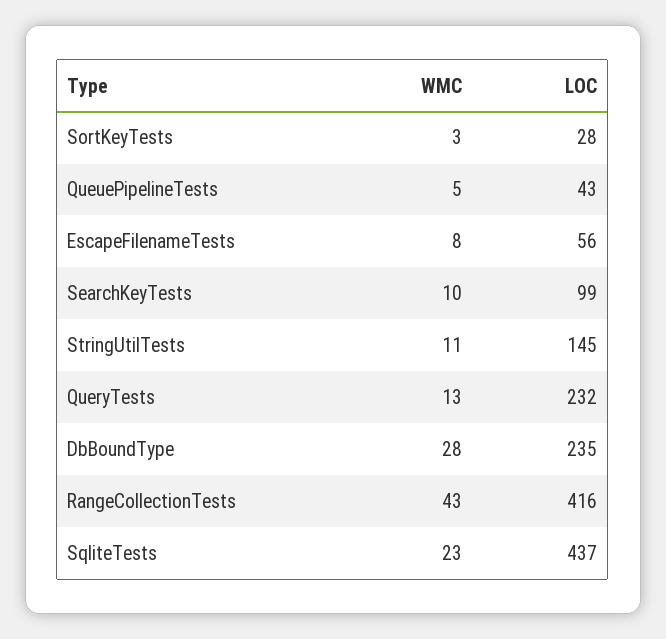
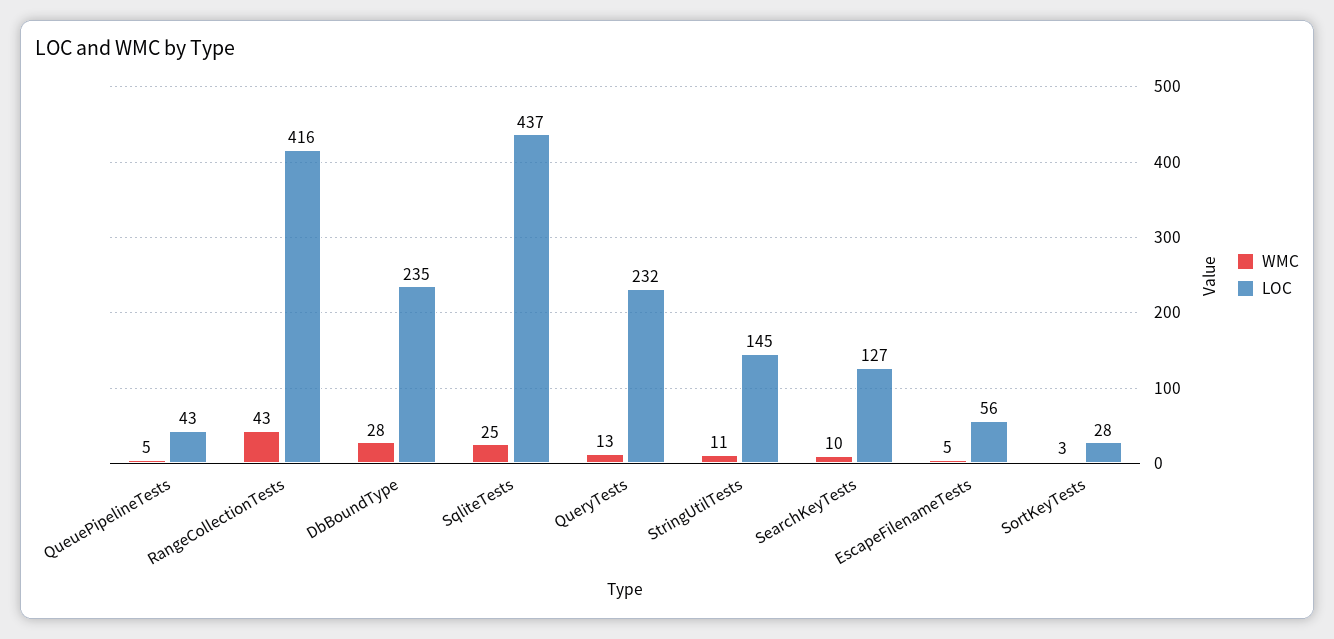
WMC, EscapeFilenameTests: 8 -> 5
LOC, SearchKeyTests: 99 -> 127
WMC, SqliteTests: 23 -> 25

